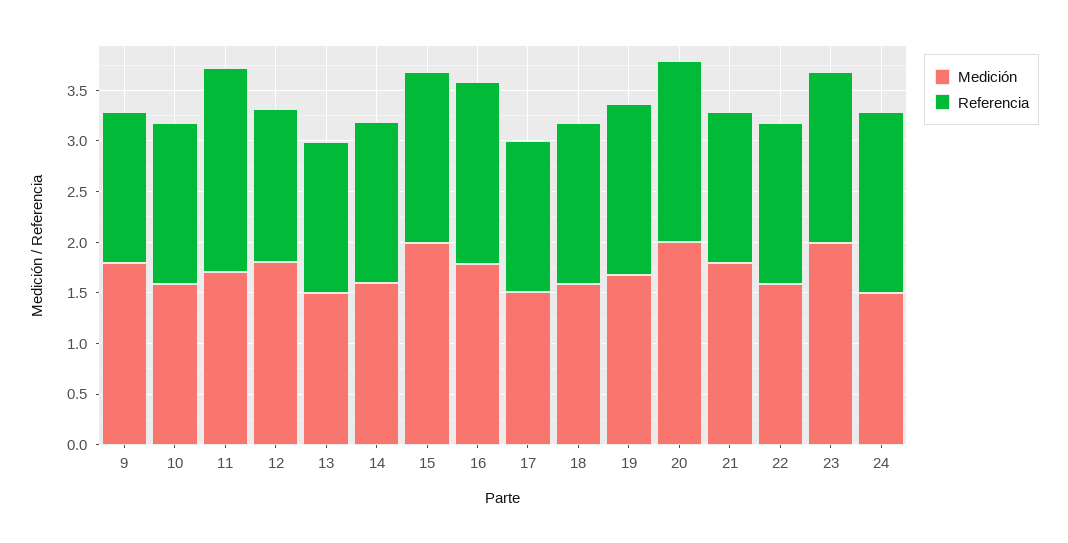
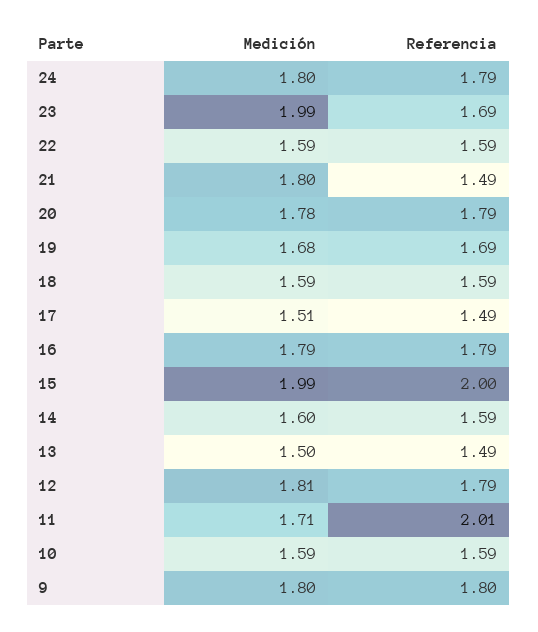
Referencia, 9: 1.5 -> 1.8
Referencia, 12: 1.5 -> 1.79
Referencia, 15: 1.7 -> 2
Medición, 20: 2 -> 1.78
Medición, 24: 1.5 -> 1.8

